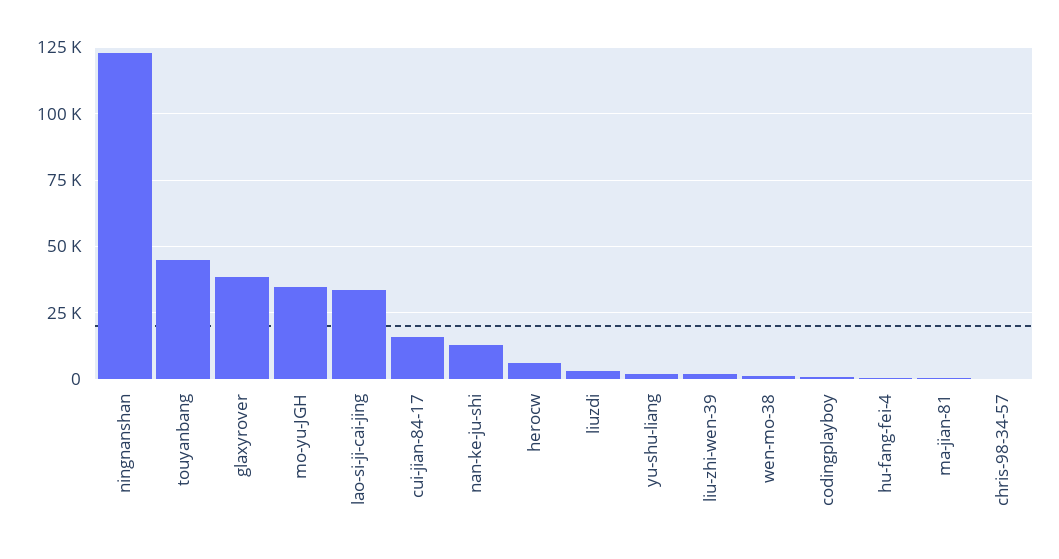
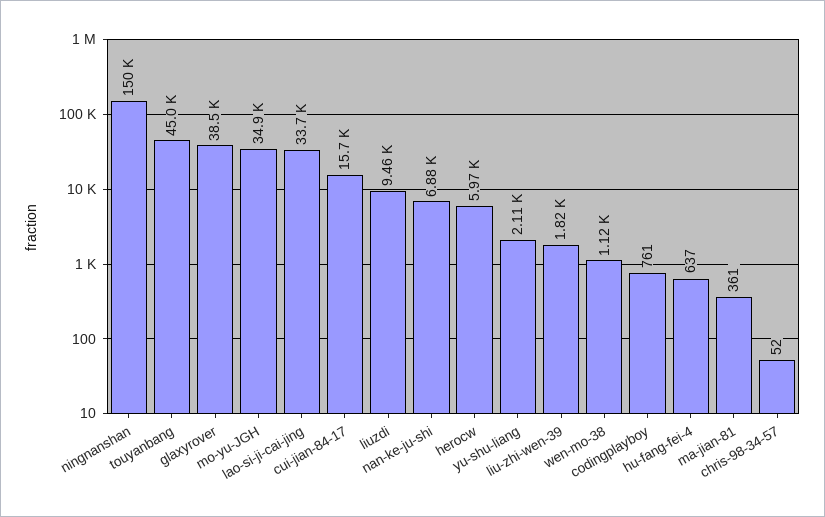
ningnanshan: 122500 -> 150000
nan-ke-ju-shi: 12500 -> 6880
liuzdi: 2500 -> 9460

